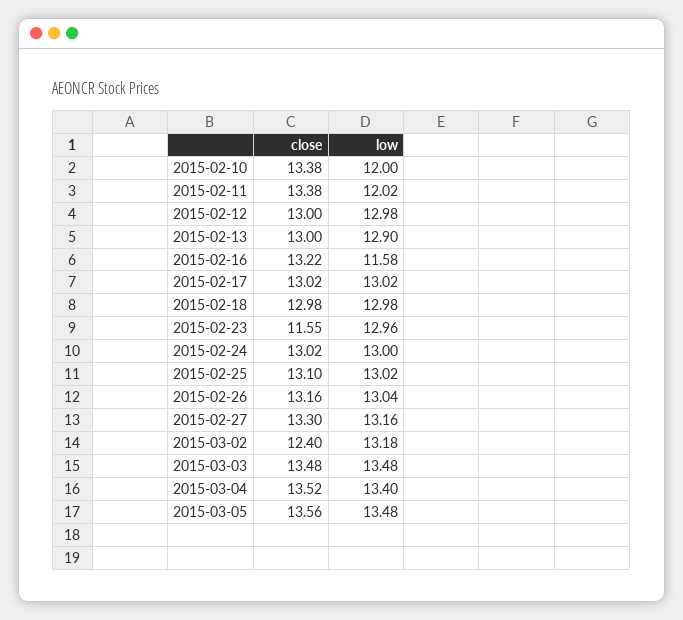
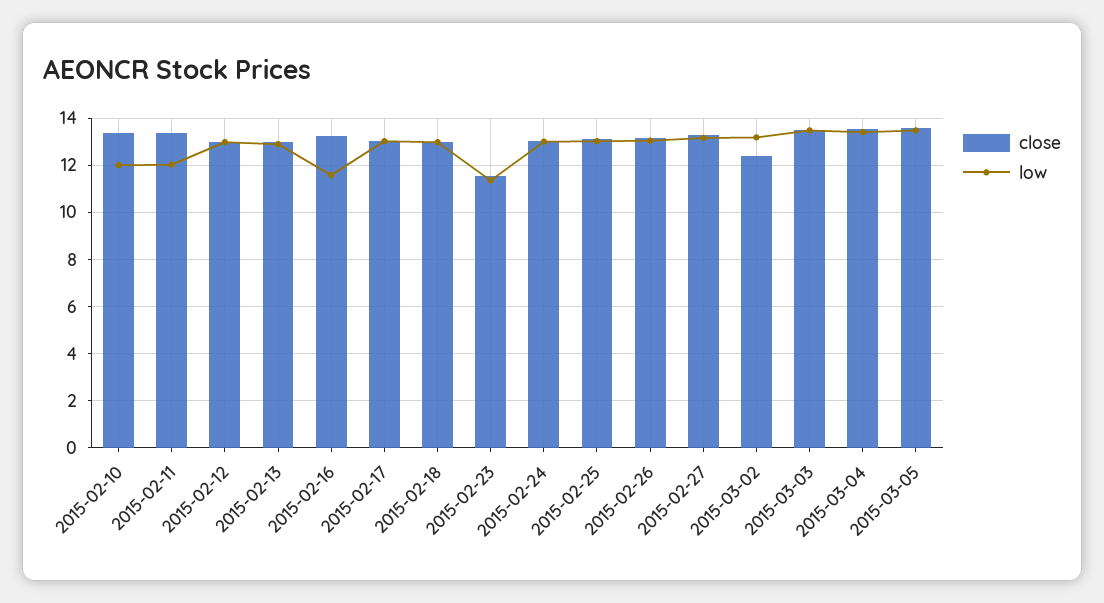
low, 2015-02-23: 12.96 -> 11.5

